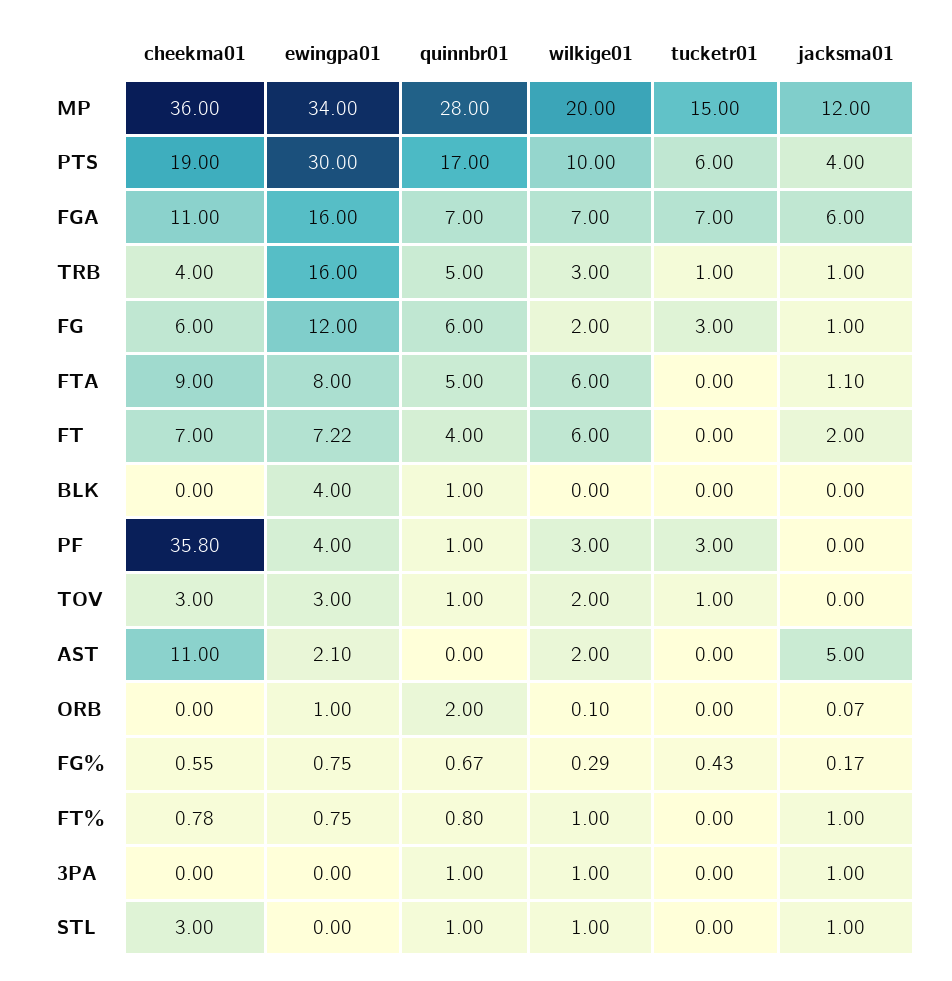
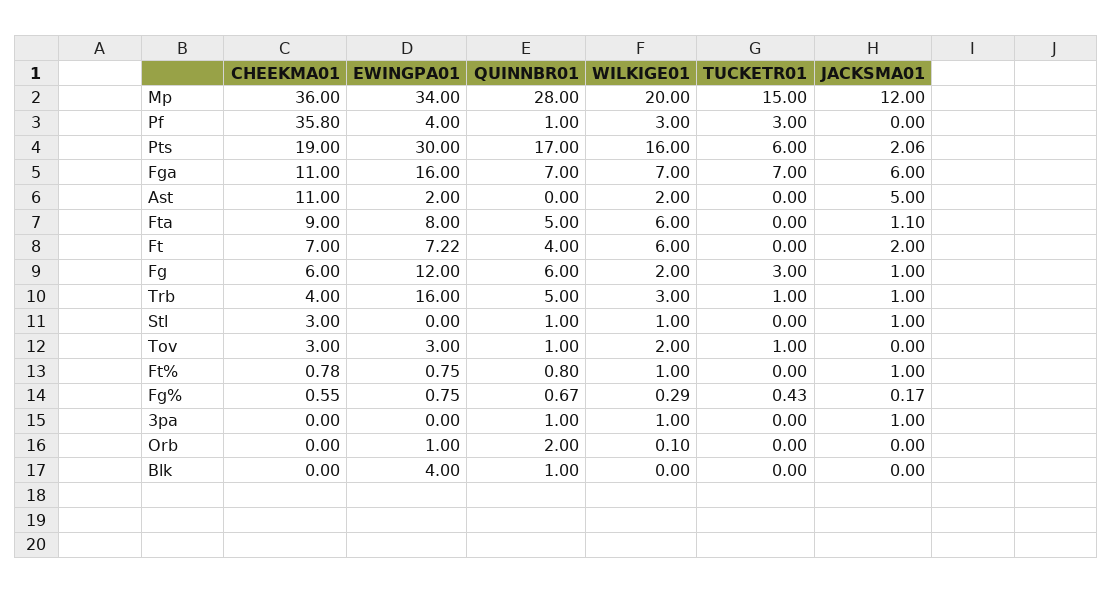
wilkige01, PTS: 10 -> 16
jacksma01, PTS: 4 -> 2.06
ewingpa01, AST: 2.1 -> 2
jacksma01, ORB: 0.07 -> 0

